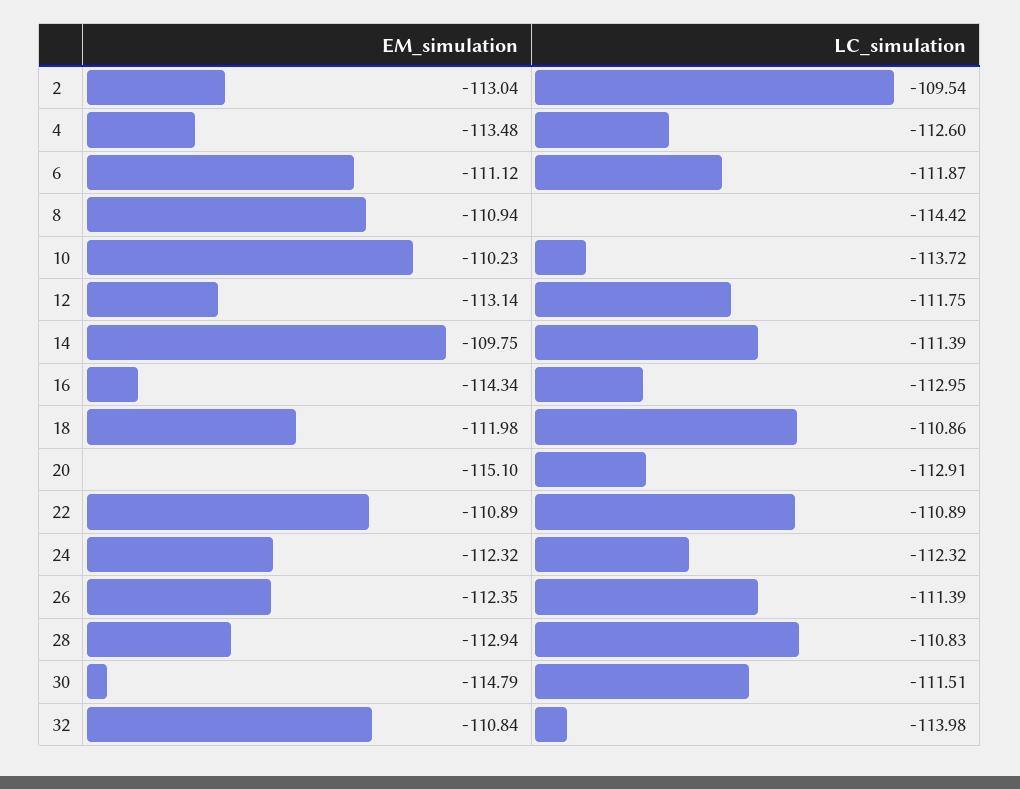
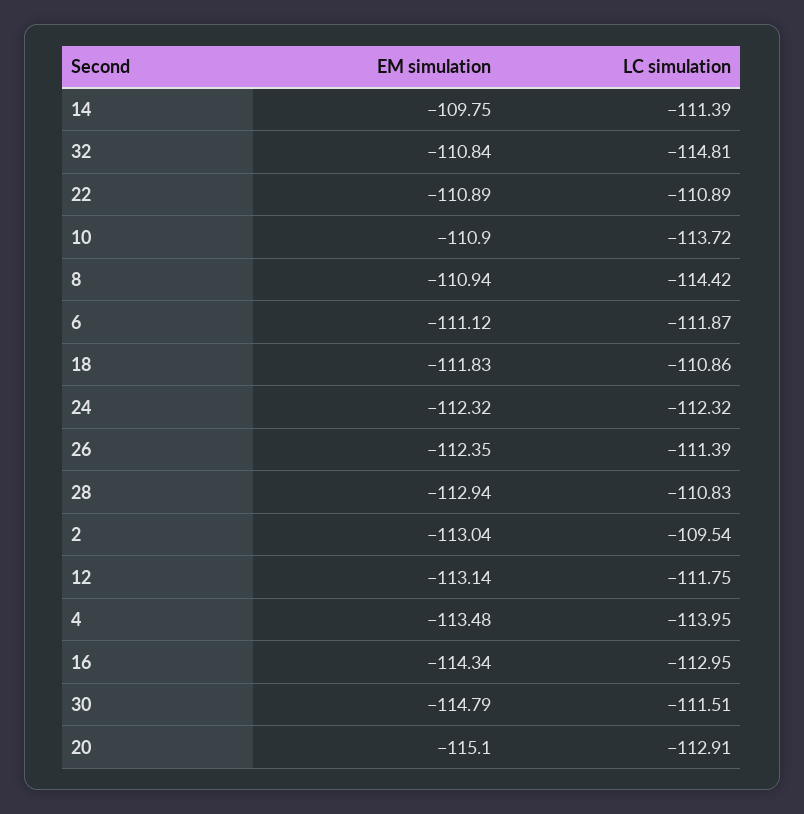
LC_simulation, 4: -112.6 -> -113.95
EM_simulation, 10: -110.23 -> -110.9
EM_simulation, 18: -111.98 -> -111.83
LC_simulation, 32: -113.98 -> -114.81

